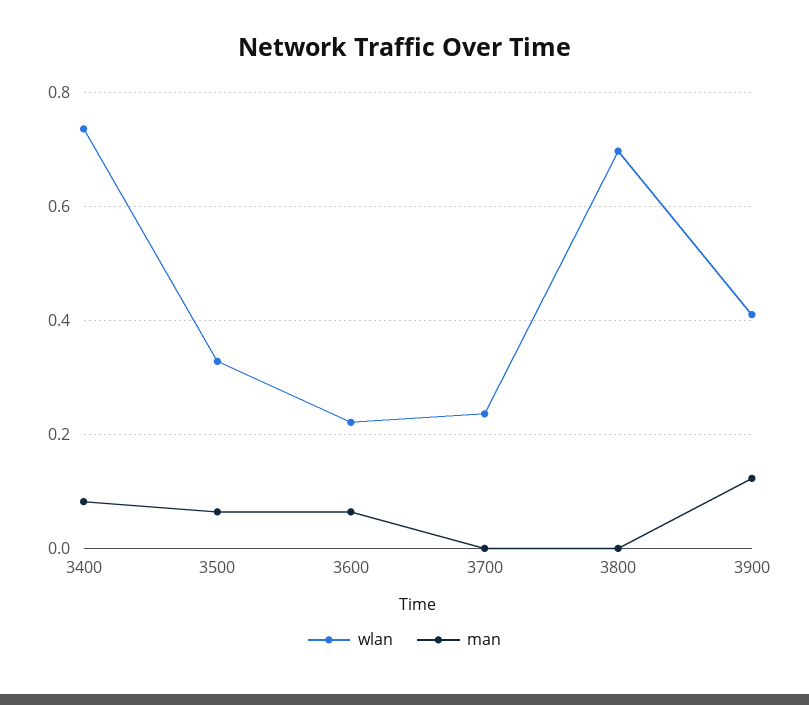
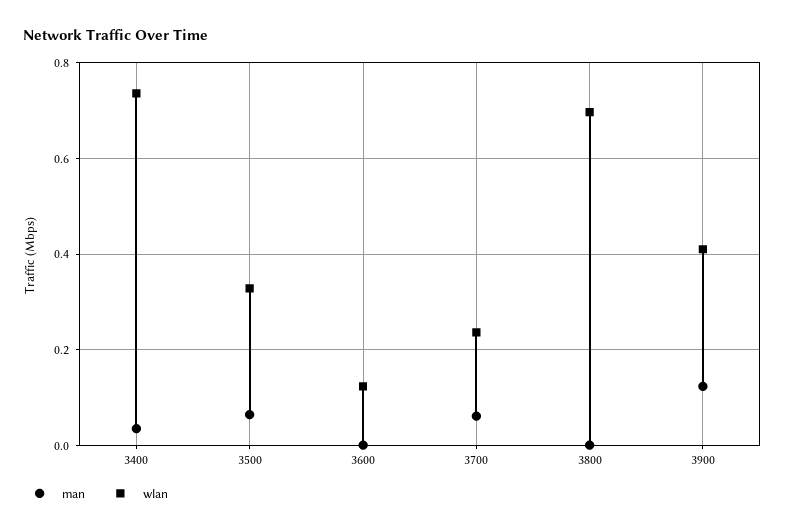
man, 3400: 0.08 -> 0.04
wlan, 3600: 0.22 -> 0.12
man, 3600: 0.06 -> 0
man, 3700: 0 -> 0.06

